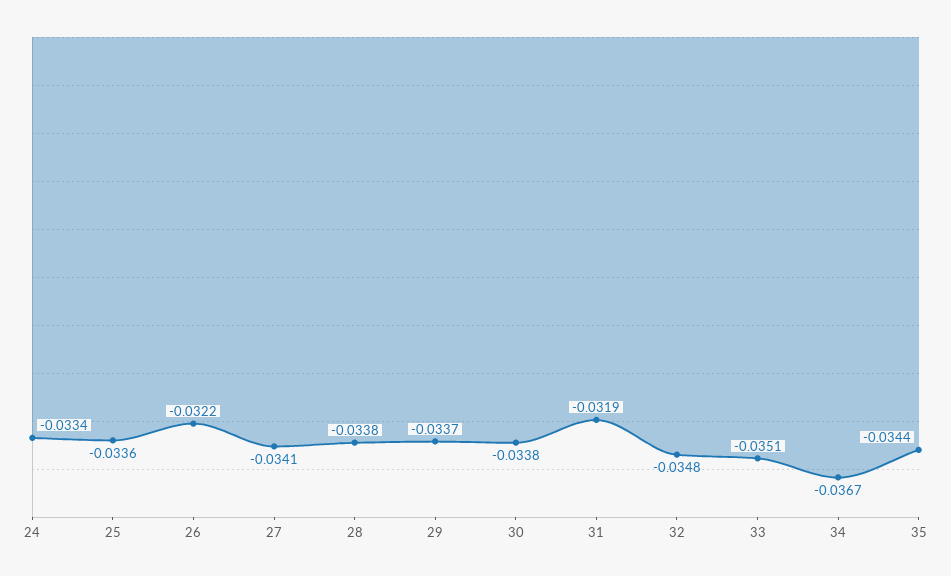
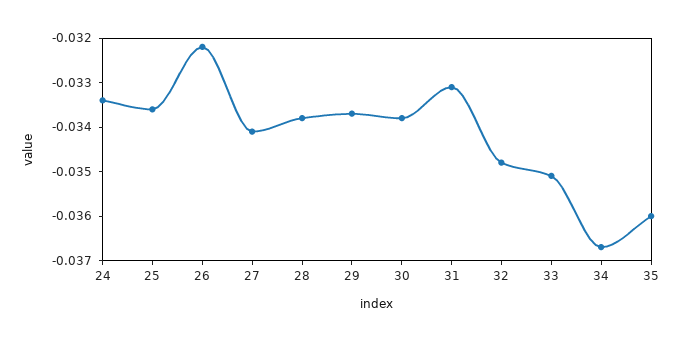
31: -0.0319 -> -0.033
35: -0.0344 -> -0.036

